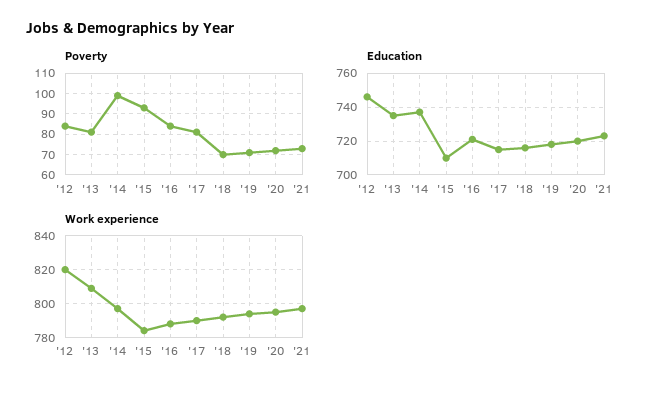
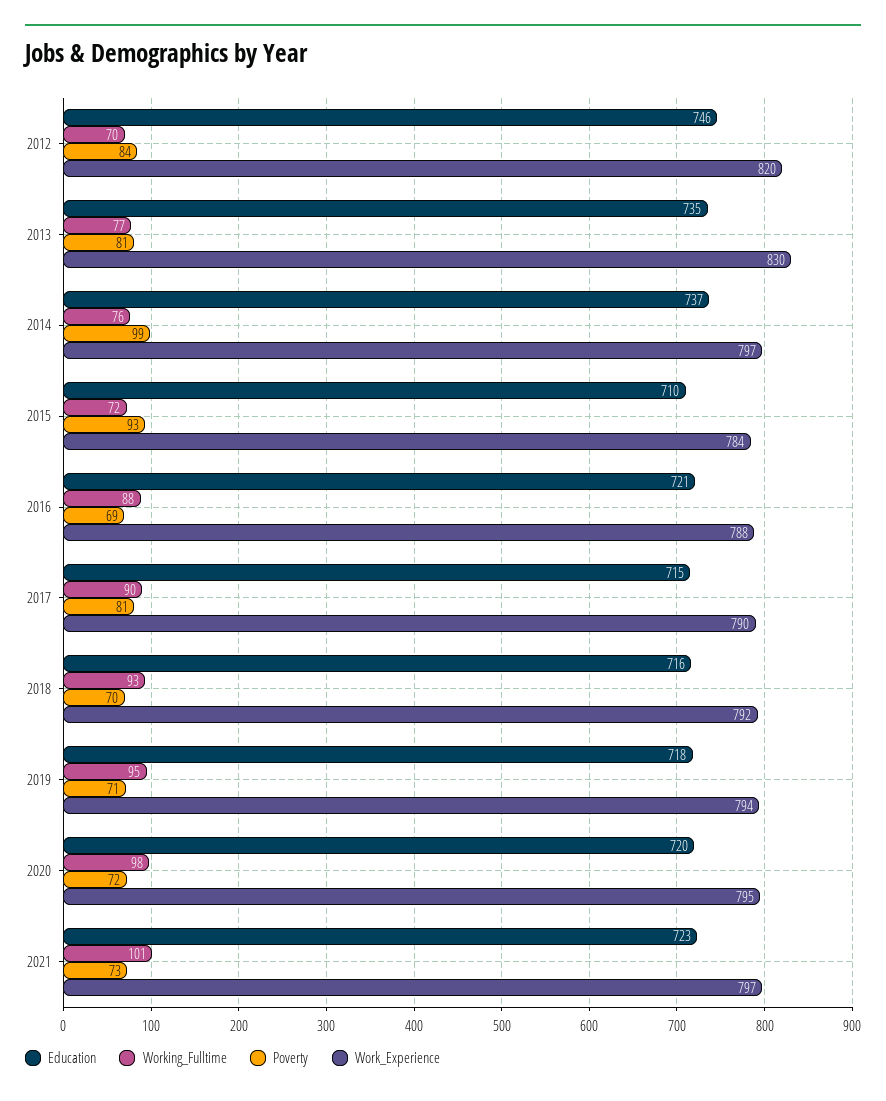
Poverty, '16: 85 -> 69
Work experience, '13: 810 -> 830
Working_Fulltime, '12: none -> 70
Working_Fulltime, '13: none -> 77
Working_Fulltime, '14: none -> 76
Working_Fulltime, '15: none -> 72
Working_Fulltime, '16: none -> 88
Working_Fulltime, '17: none -> 90
Working_Fulltime, '18: none -> 93
Working_Fulltime, '19: none -> 95
Working_Fulltime, '20: none -> 98
Working_Fulltime, '21: none -> 101

